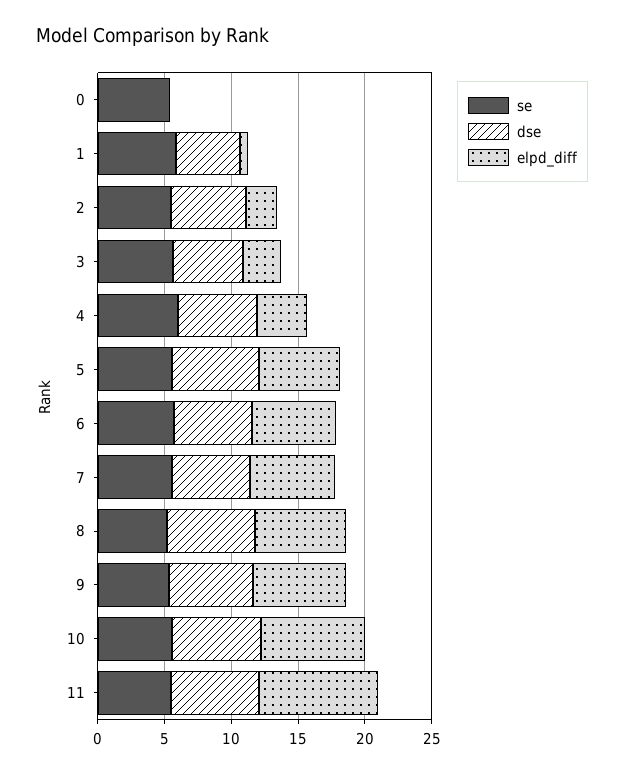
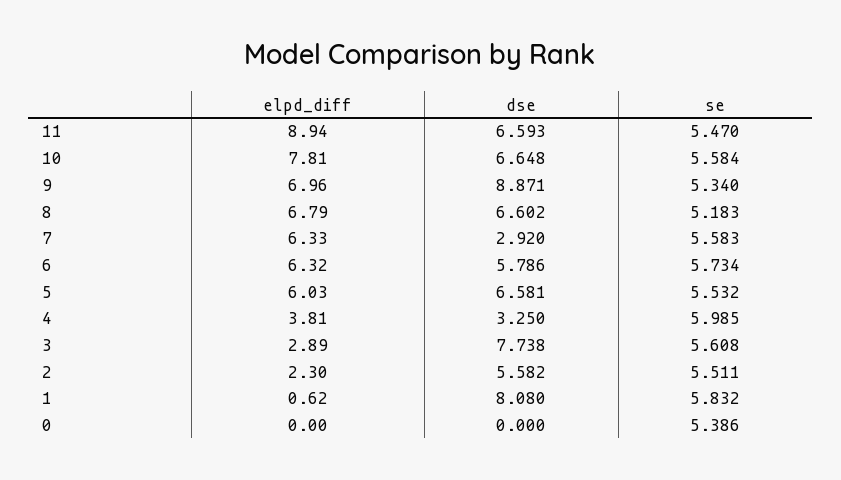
dse, 1: 5 -> 8.08
dse, 3: 5 -> 7.738
dse, 4: 6 -> 3.25
dse, 7: 6 -> 2.92
dse, 9: 6 -> 8.871

